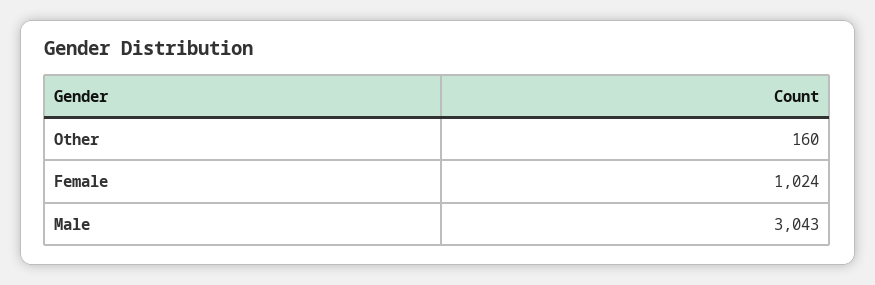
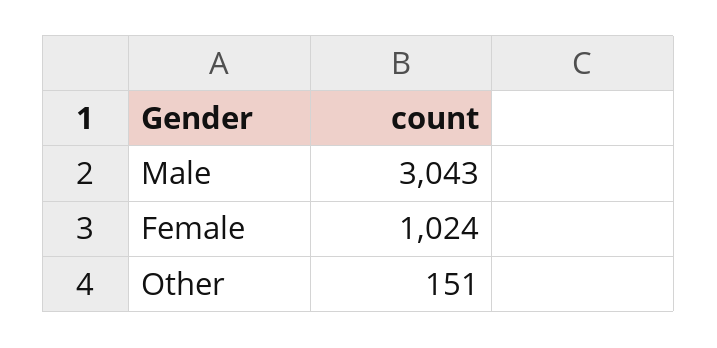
Other: 160 -> 151

